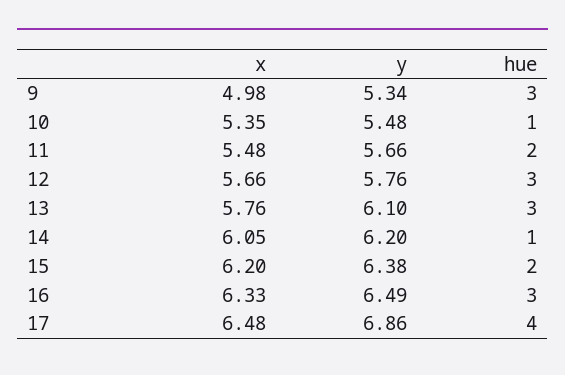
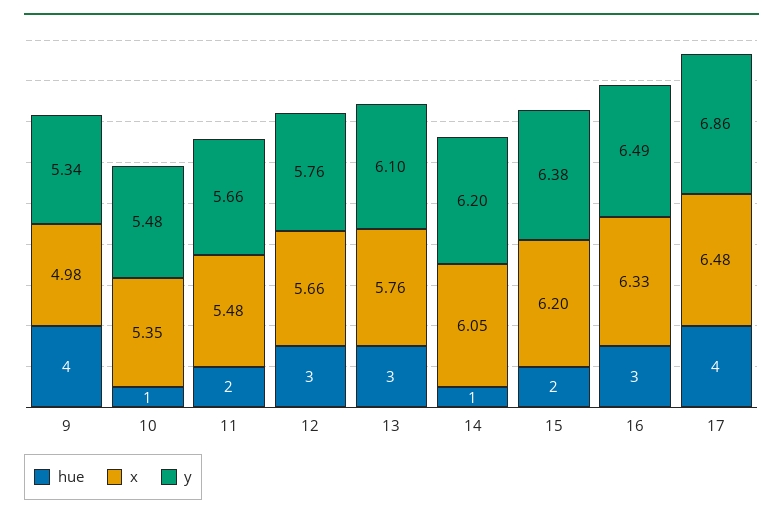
hue, 9: 3 -> 4

